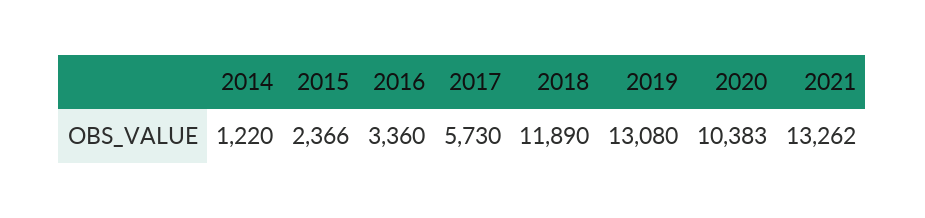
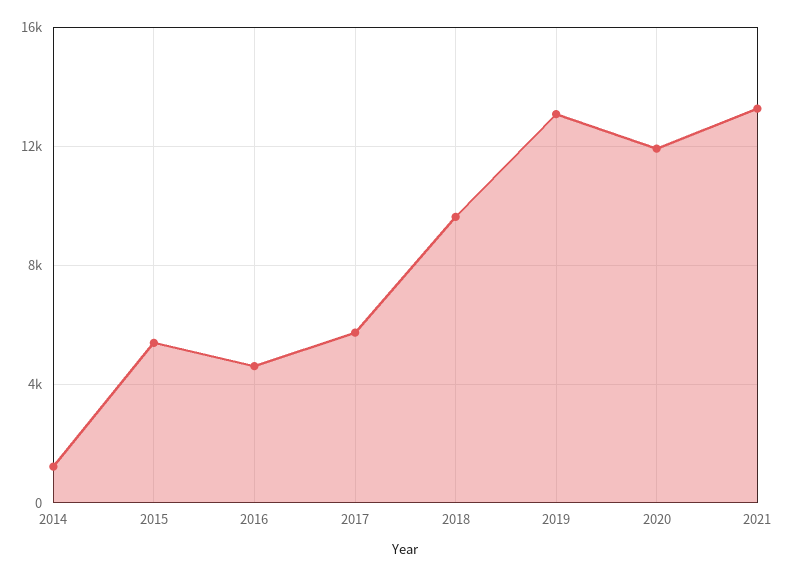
2015: 2366 -> 5500
2016: 3360 -> 4500
2018: 11890 -> 9500
2020: 10383 -> 12000

